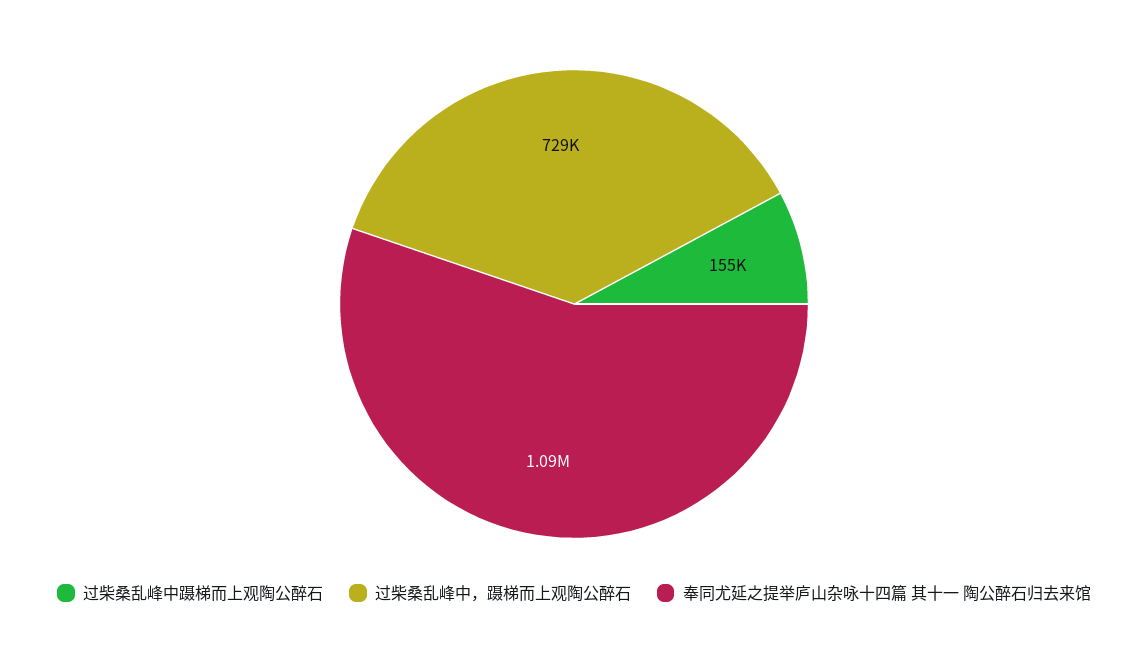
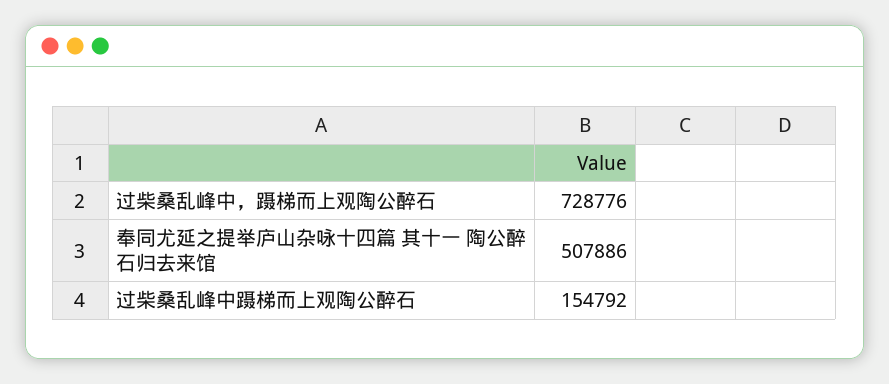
奉同尤延之提举庐山杂咏十四篇 其十一 陶公醉石归去来馆: 1090000 -> 507886

